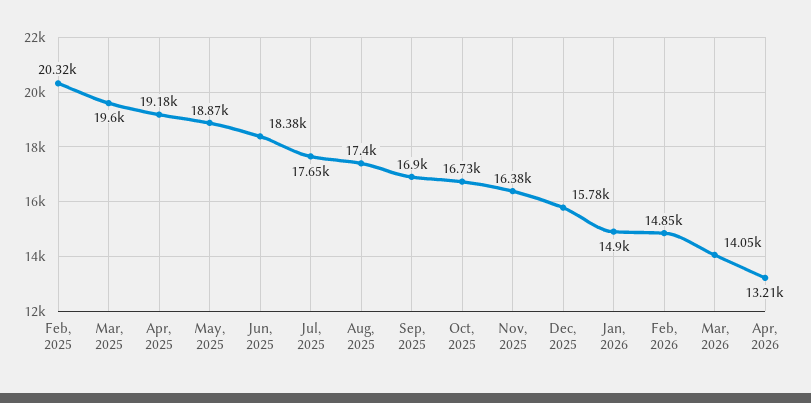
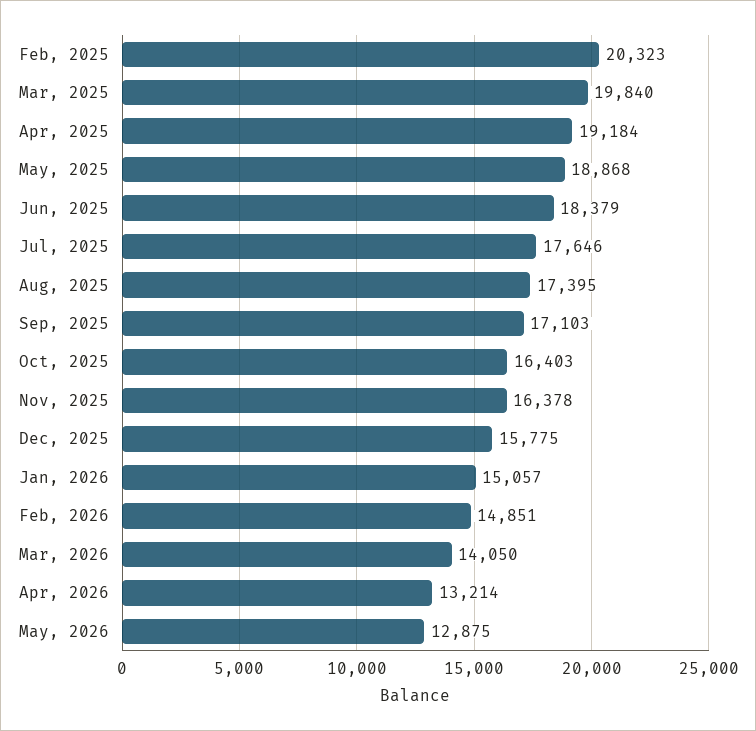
Mar, 2025: 19600 -> 19840
Sep, 2025: 16900 -> 17103
Oct, 2025: 16730 -> 16403
Jan, 2026: 14900 -> 15057
May, 2026: none -> 12875

